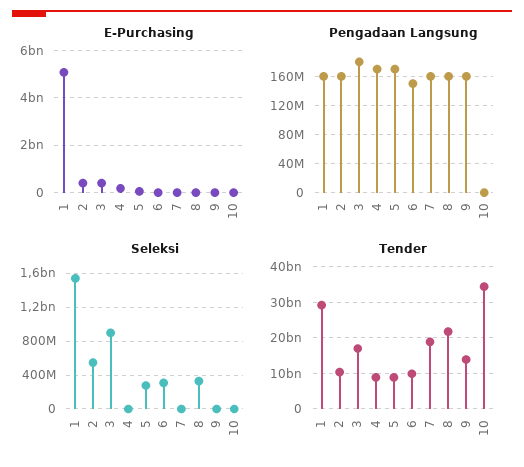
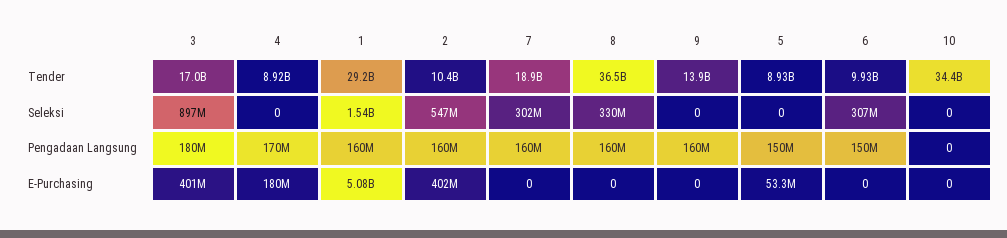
Pengadaan Langsung, 5: 170000000 -> 150000000
Seleksi, 5: 300000000 -> 0
Seleksi, 7: 0 -> 302000000
Tender, 8: 22000000000 -> 36500000000

